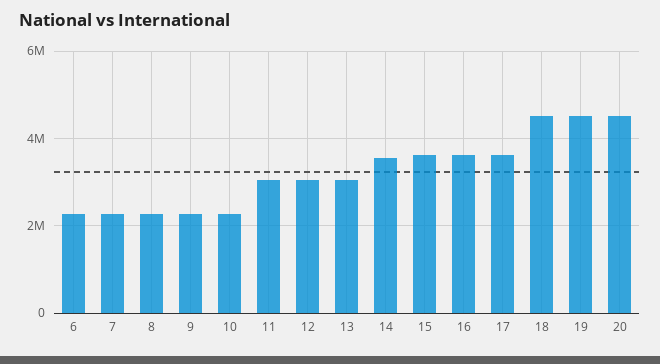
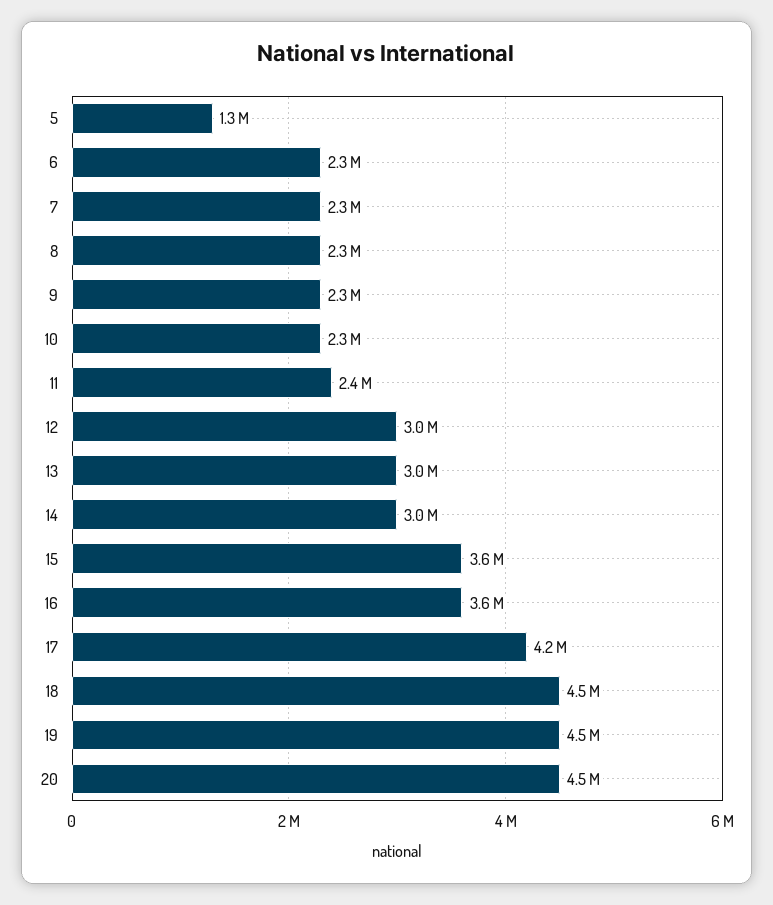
11: 3000000 -> 2400000
14: 3600000 -> 3000000
17: 3600000 -> 4200000
5: none -> 1300000

